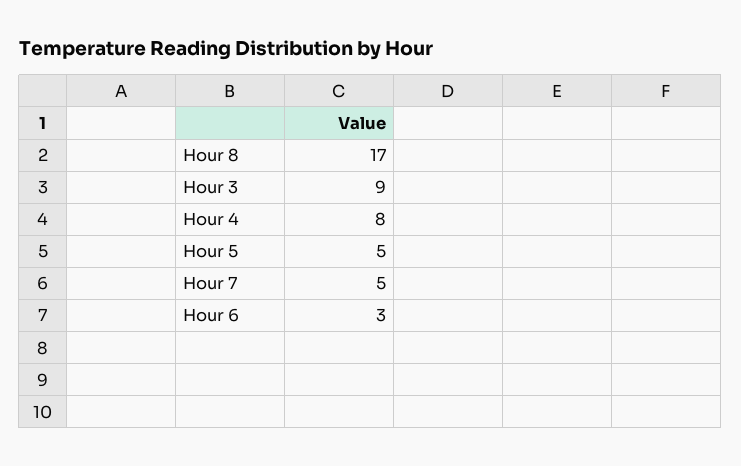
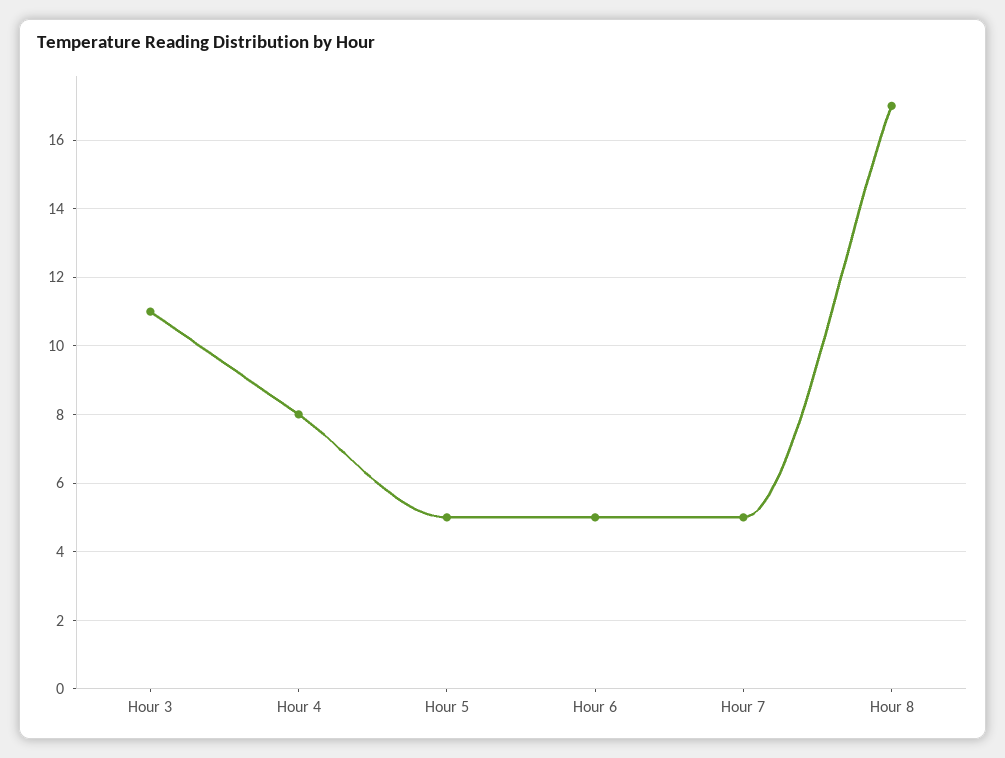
Hour 3: 9 -> 11
Hour 6: 3 -> 5

